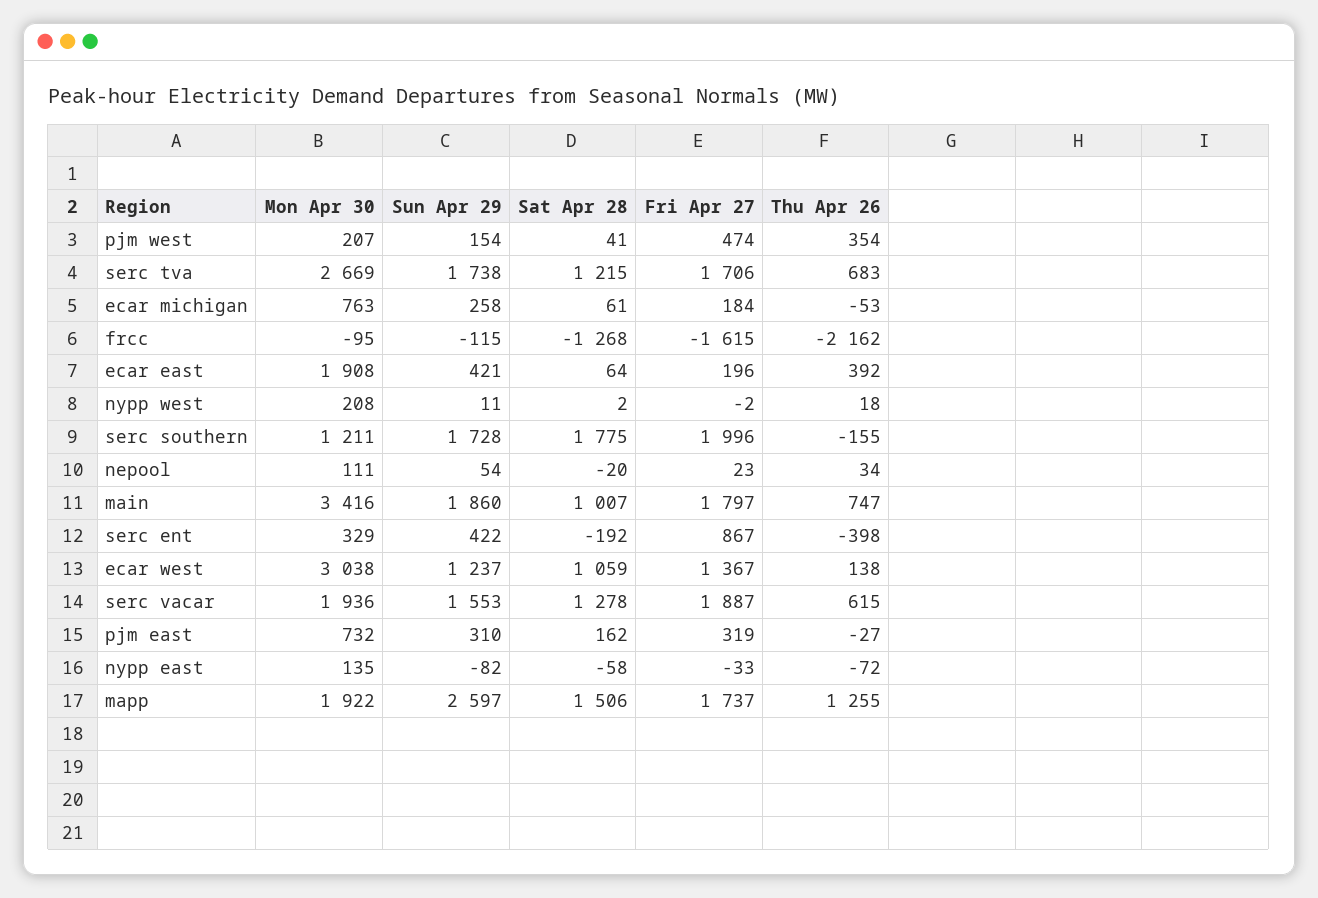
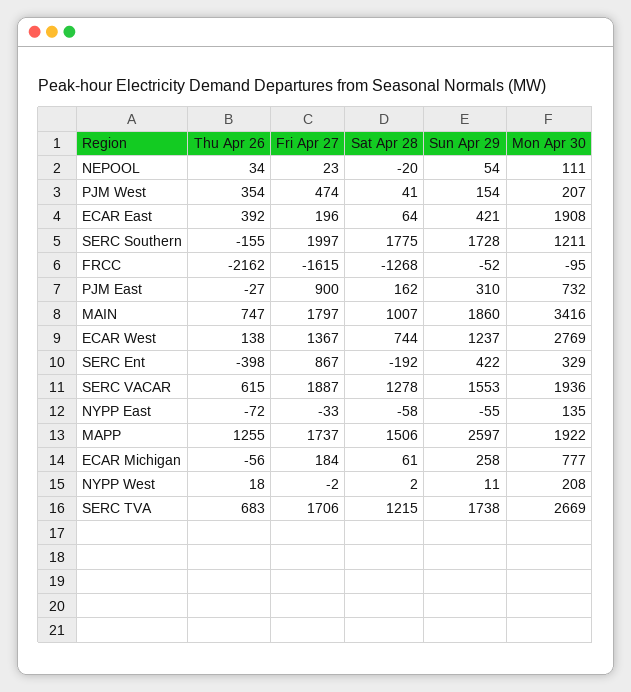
Mon Apr 30, ecar michigan: 763 -> 777
Thu Apr 26, ecar michigan: -53 -> -56
Sun Apr 29, frcc: -115 -> -52
Fri Apr 27, serc southern: 1996 -> 1997
Mon Apr 30, ecar west: 3038 -> 2769
Sat Apr 28, ecar west: 1059 -> 744
Fri Apr 27, pjm east: 319 -> 900
Sun Apr 29, nypp east: -82 -> -55

